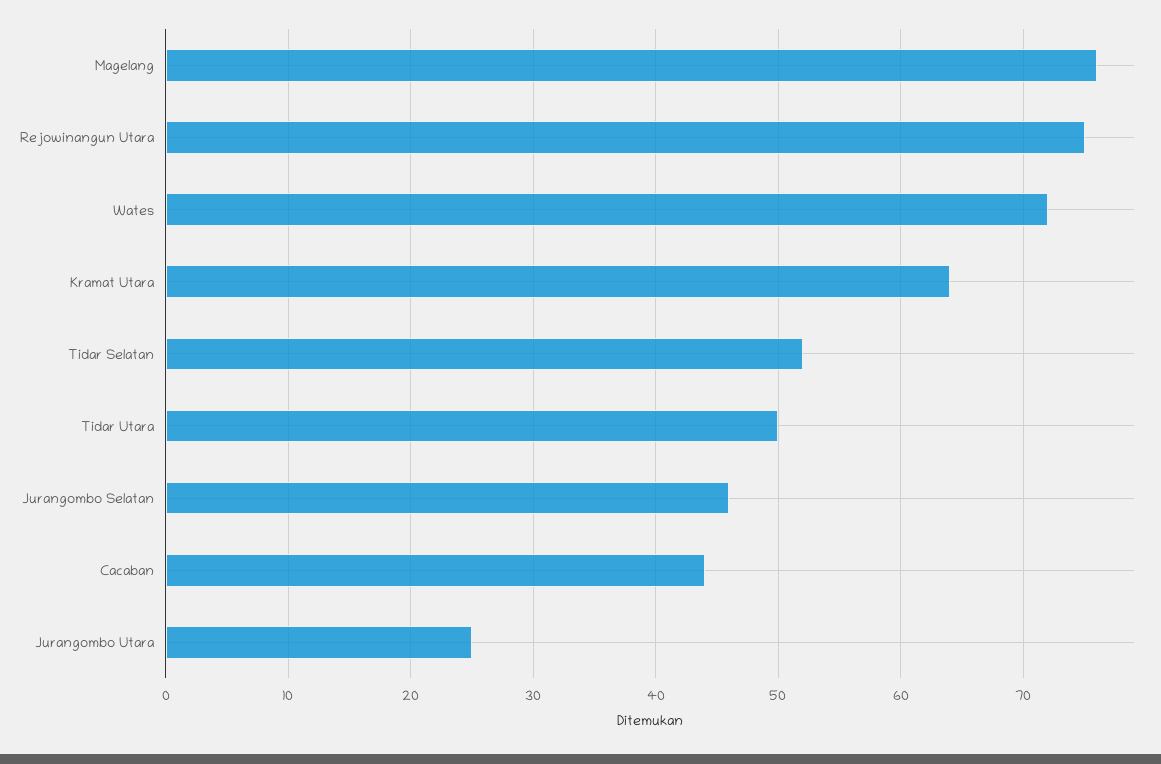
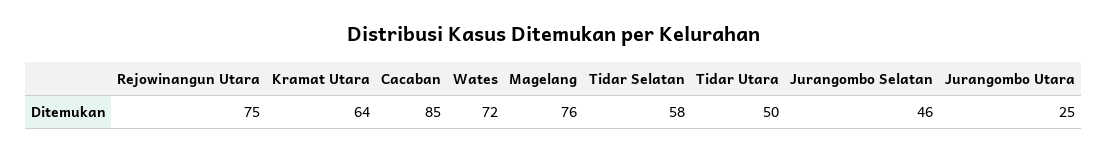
Tidar Selatan: 52 -> 58
Cacaban: 44 -> 85

